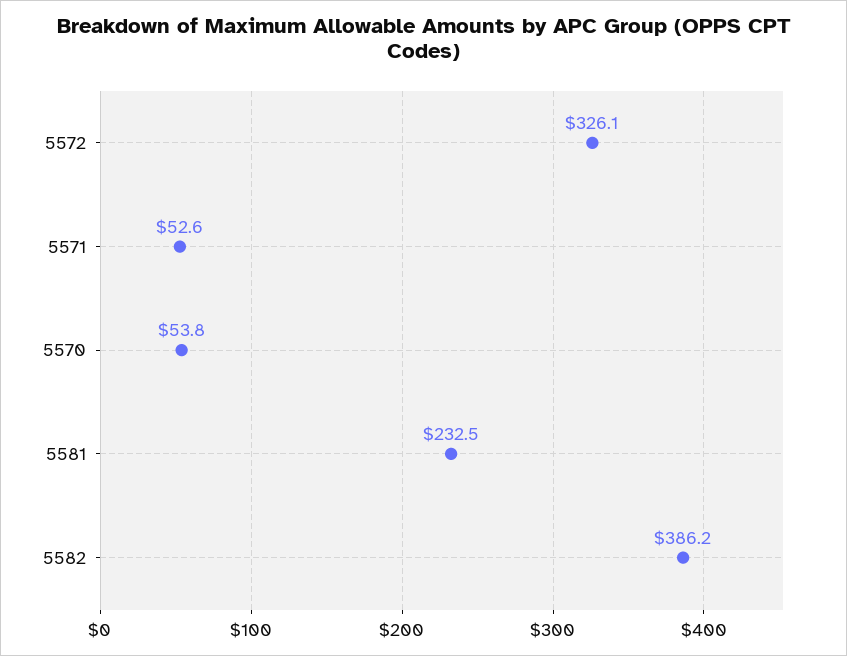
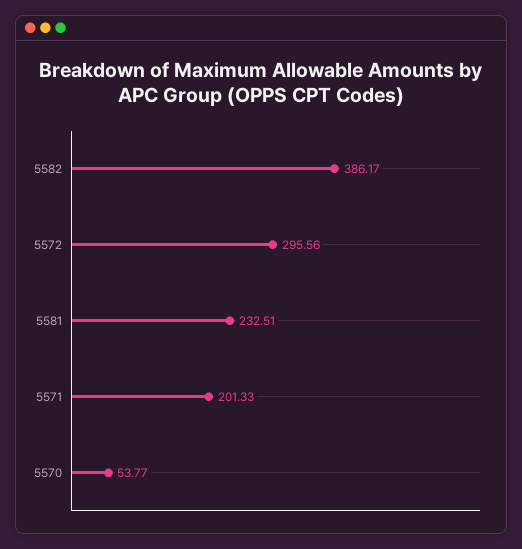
5572: 326.1 -> 295.56
5571: 52.6 -> 201.33

